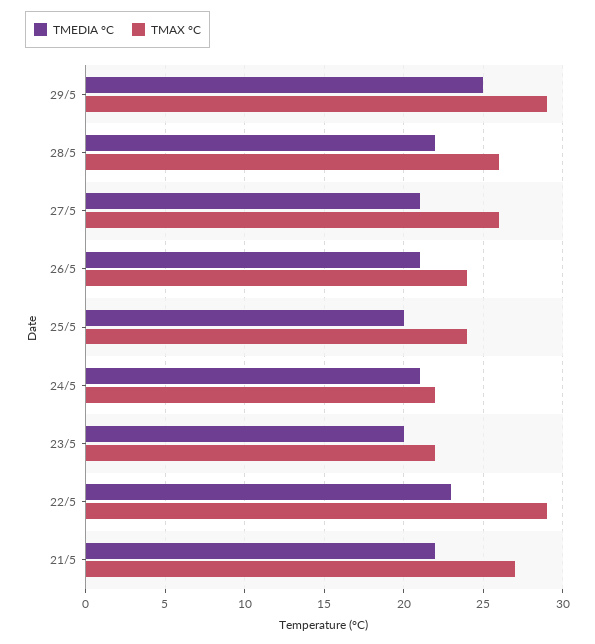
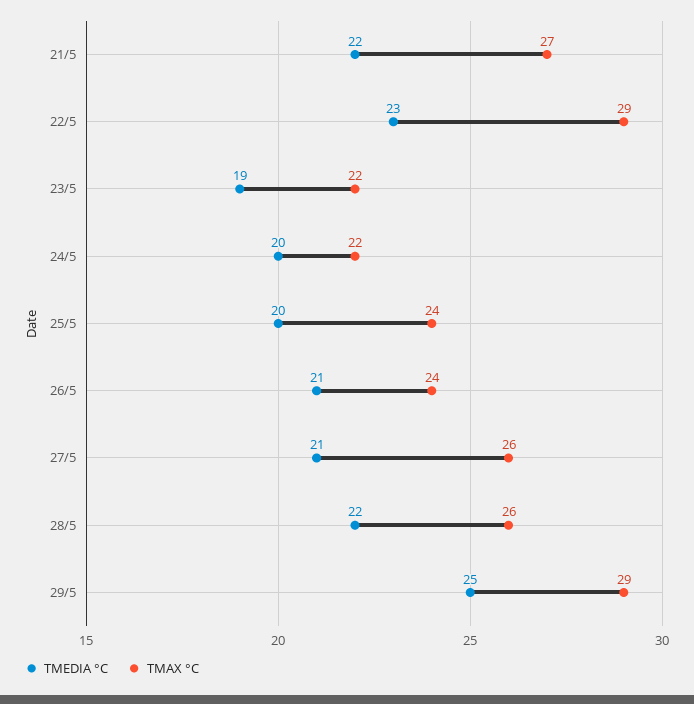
TMEDIA °C, 24/5: 21 -> 20
TMEDIA °C, 23/5: 20 -> 19

